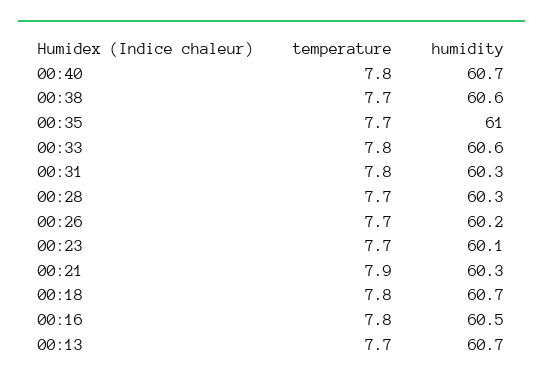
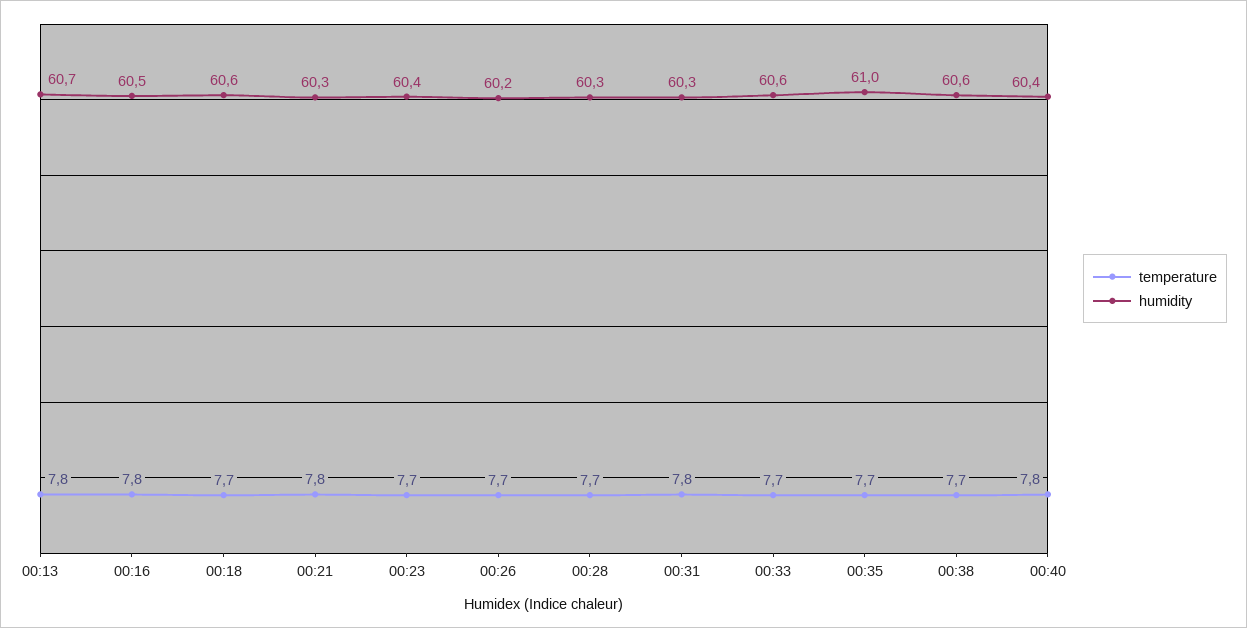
humidity, 00:40: 60.7 -> 60.4
temperature, 00:33: 7.8 -> 7.7
humidity, 00:23: 60.1 -> 60.4
temperature, 00:21: 7.9 -> 7.8
temperature, 00:18: 7.8 -> 7.7
humidity, 00:18: 60.7 -> 60.6
temperature, 00:13: 7.7 -> 7.8

